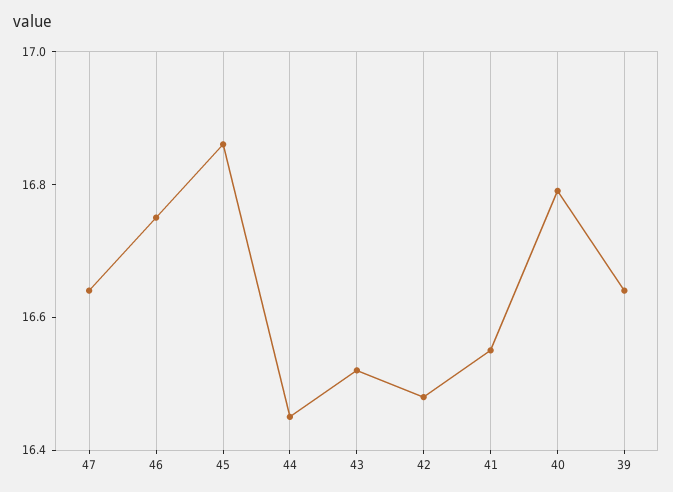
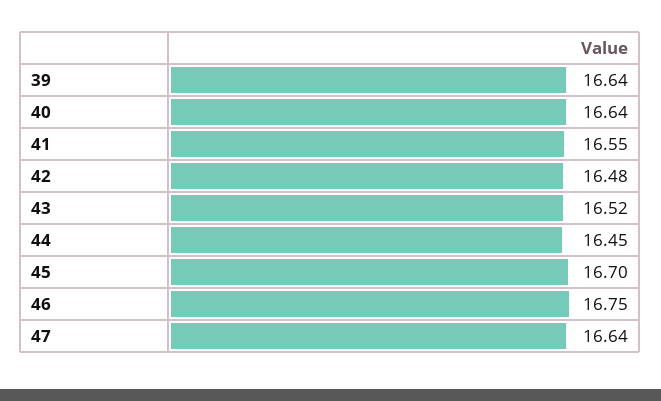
45: 16.85 -> 16.7
40: 16.8 -> 16.64

